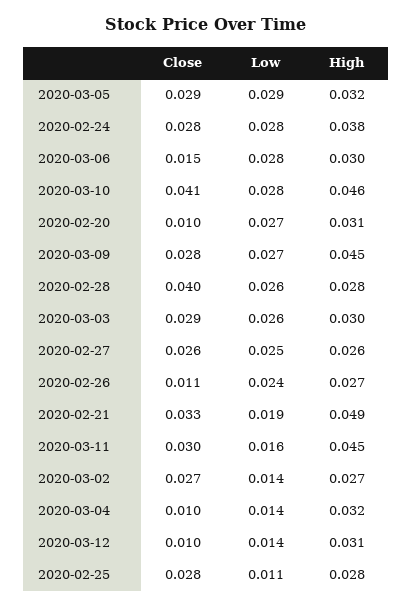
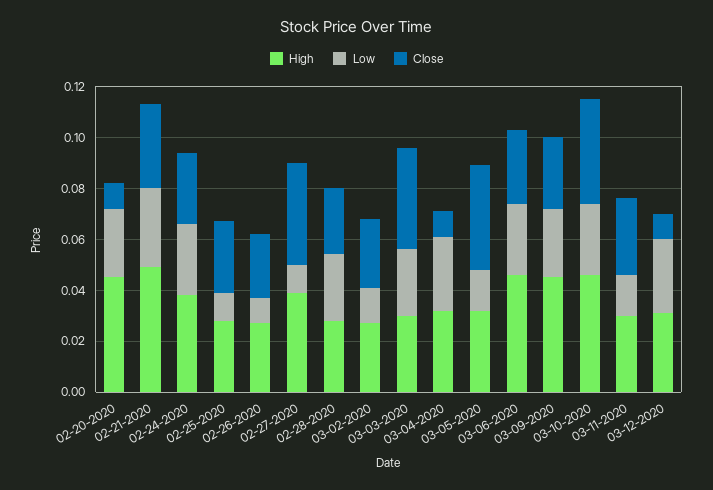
Close, 2020-03-05: 0.029 -> 0.04
Low, 2020-03-05: 0.029 -> 0.015
Close, 2020-03-06: 0.015 -> 0.03
High, 2020-03-06: 0.03 -> 0.045
High, 2020-02-20: 0.031 -> 0.045
Close, 2020-02-28: 0.04 -> 0.025
Close, 2020-03-03: 0.029 -> 0.04
Close, 2020-02-27: 0.026 -> 0.04
Low, 2020-02-27: 0.025 -> 0.01
High, 2020-02-27: 0.026 -> 0.04
Close, 2020-02-26: 0.011 -> 0.025
Low, 2020-02-26: 0.024 -> 0.01
Low, 2020-02-21: 0.019 -> 0.03
High, 2020-03-11: 0.045 -> 0.03
Low, 2020-03-04: 0.014 -> 0.03
Low, 2020-03-12: 0.014 -> 0.03

